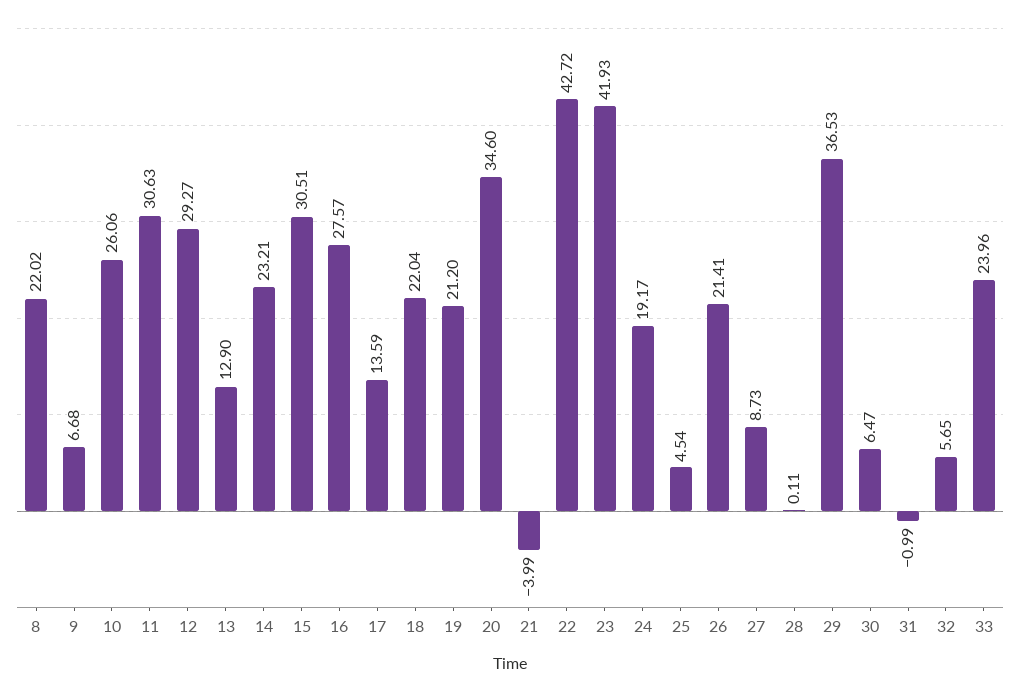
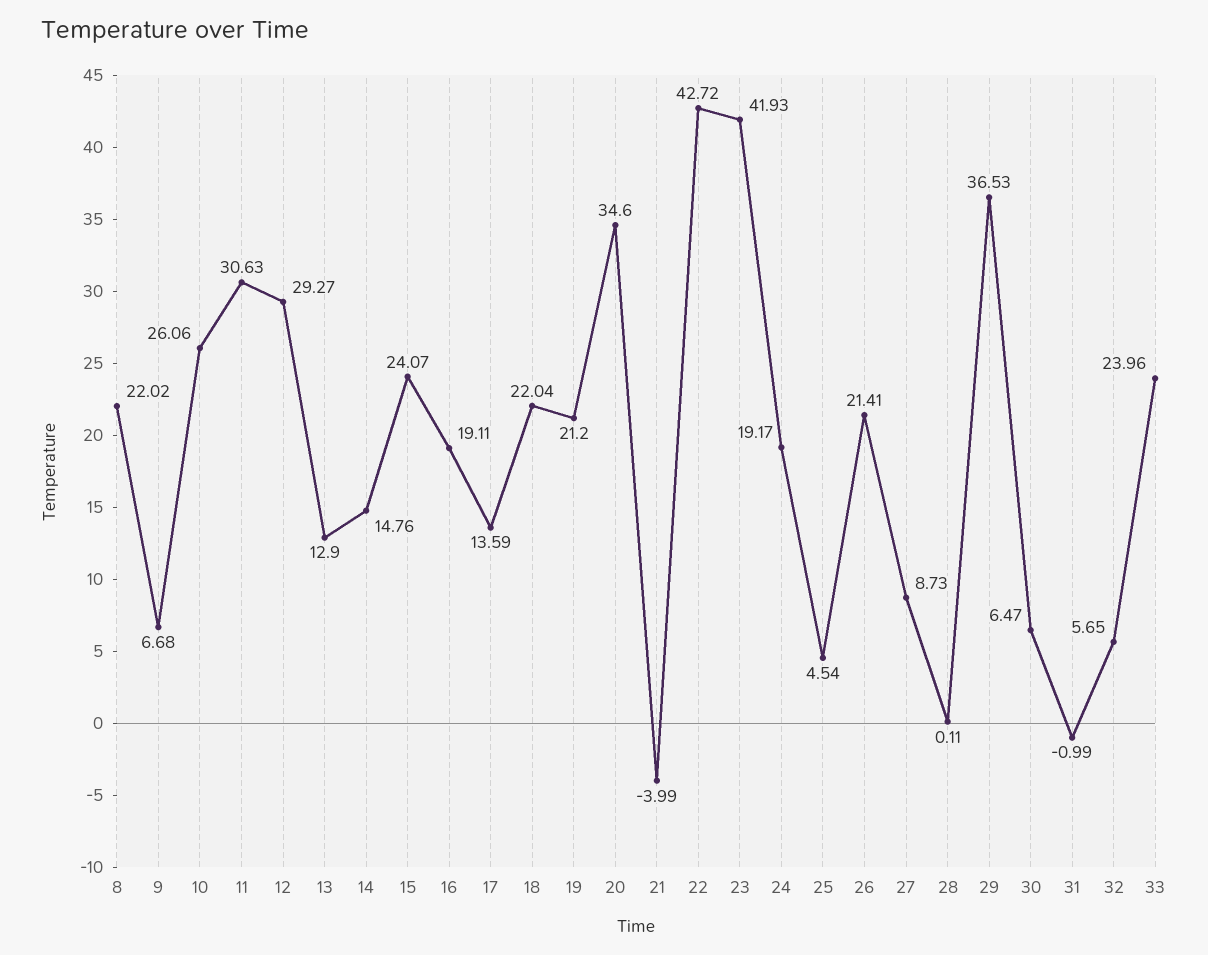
14: 23.21 -> 14.76
15: 30.51 -> 24.07
16: 27.57 -> 19.11

